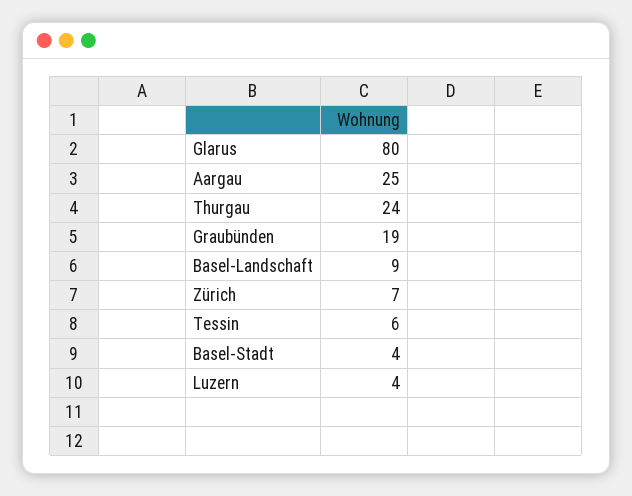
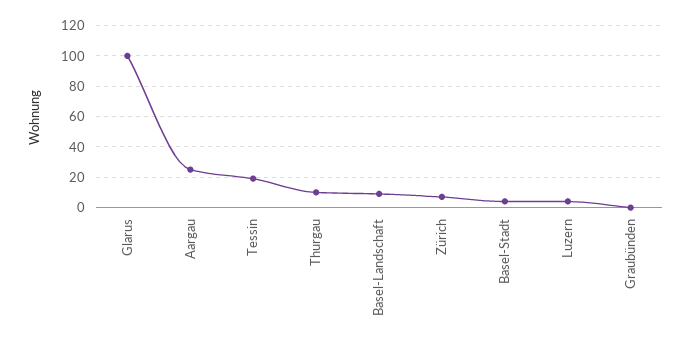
Glarus: 80 -> 100
Thurgau: 24 -> 10
Graubünden: 19 -> 0
Tessin: 6 -> 20

